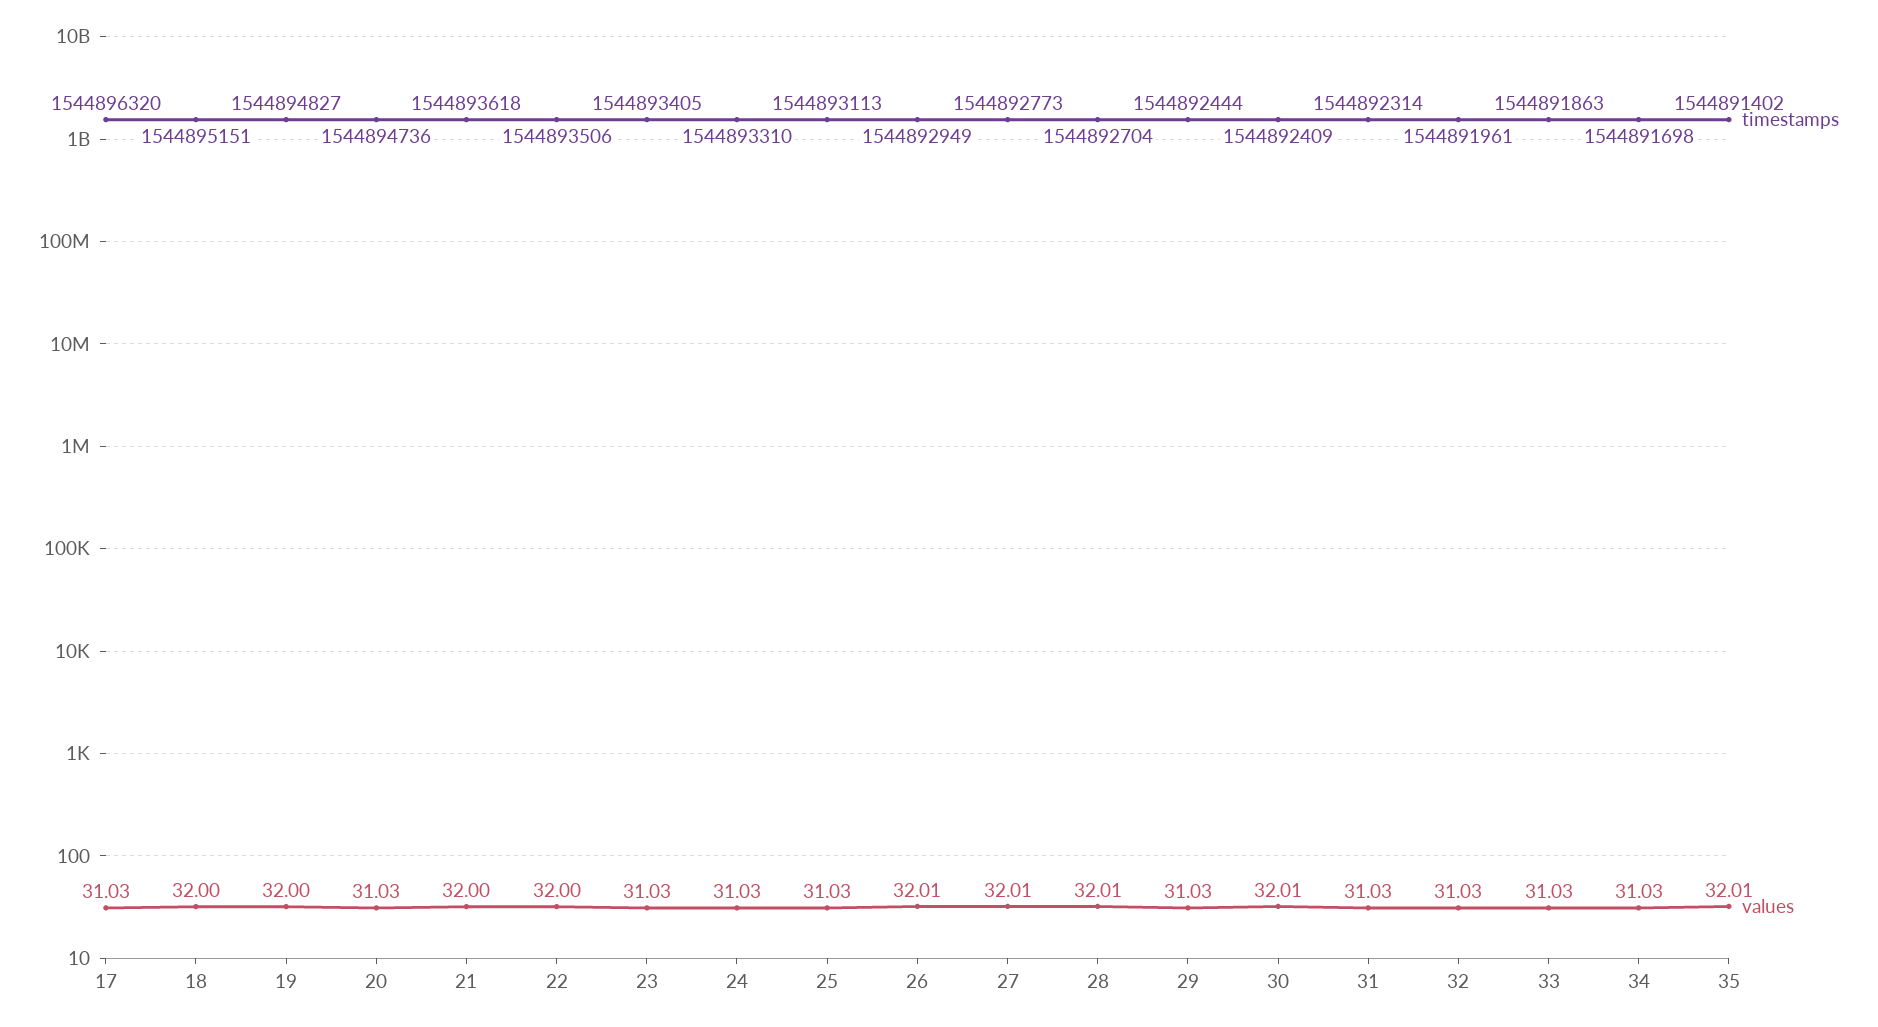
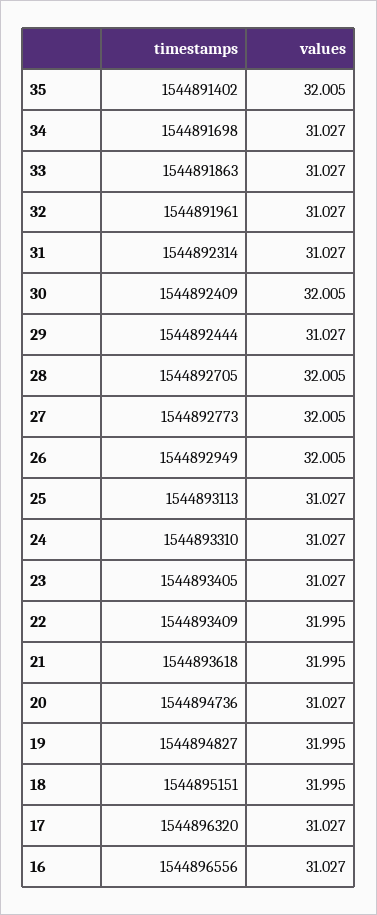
timestamps, 22: 1544893506 -> 1544893409
timestamps, 28: 1544892704 -> 1544892705
timestamps, 16: none -> 1544896556
values, 16: none -> 31.027

